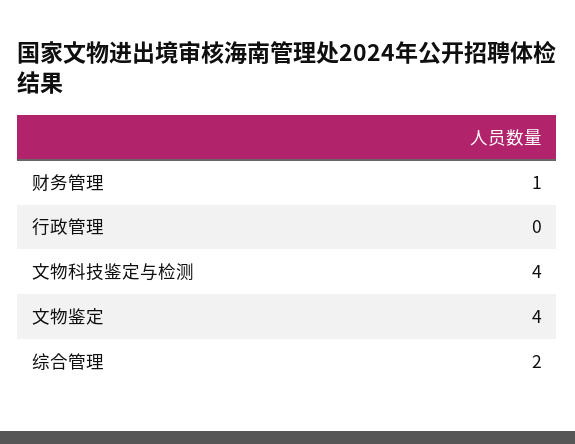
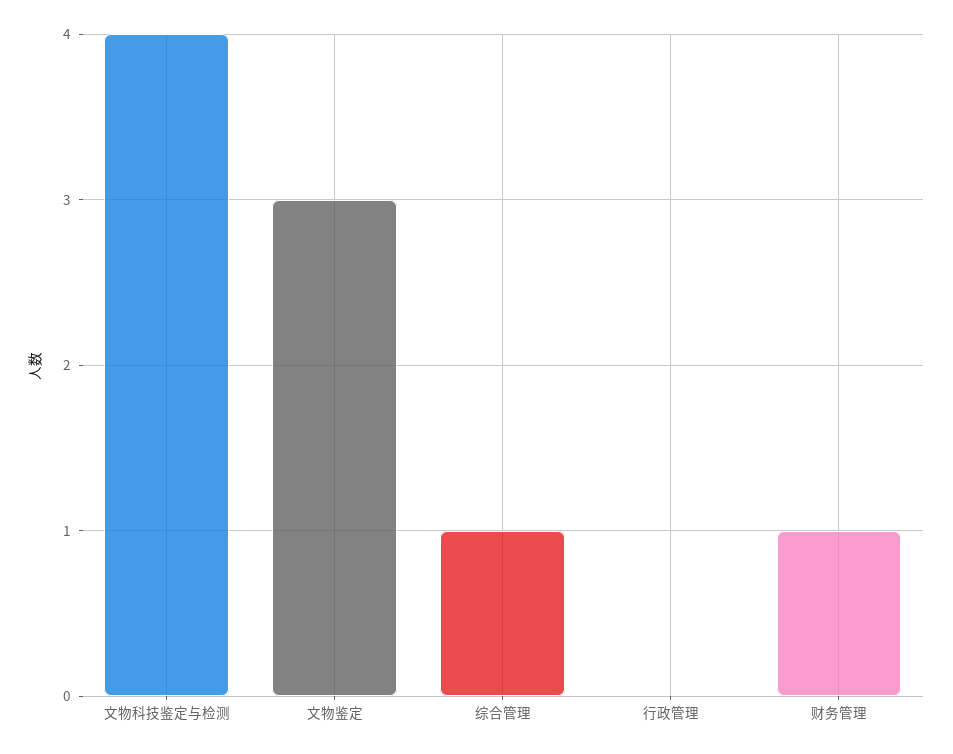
文物鉴定: 4 -> 3
综合管理: 2 -> 1

